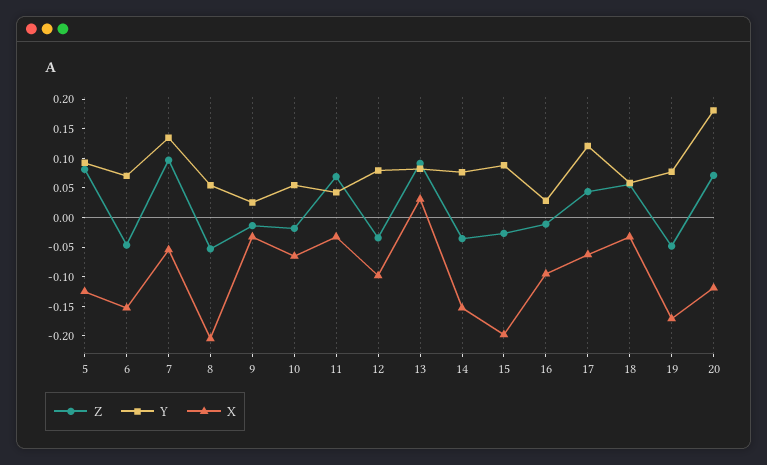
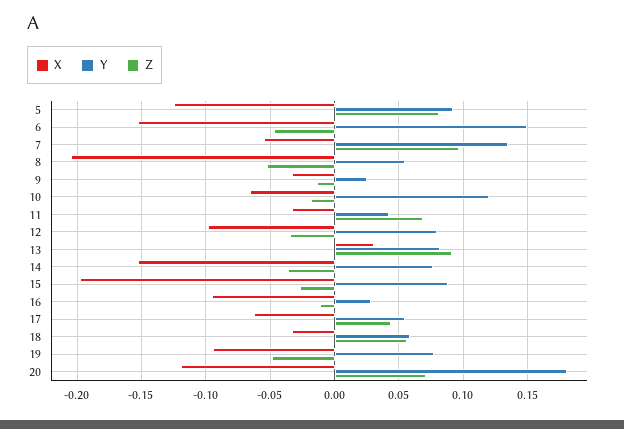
Y, 6: 0.075 -> 0.15
Y, 10: 0.05 -> 0.12
Y, 17: 0.125 -> 0.055
X, 19: -0.175 -> -0.095

